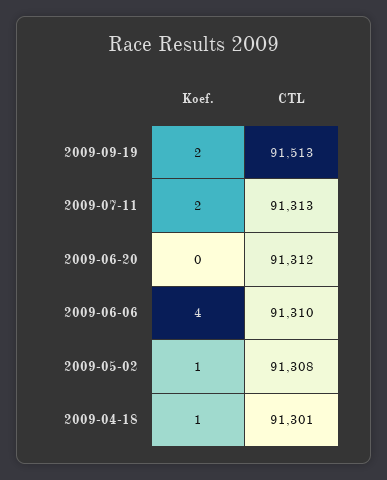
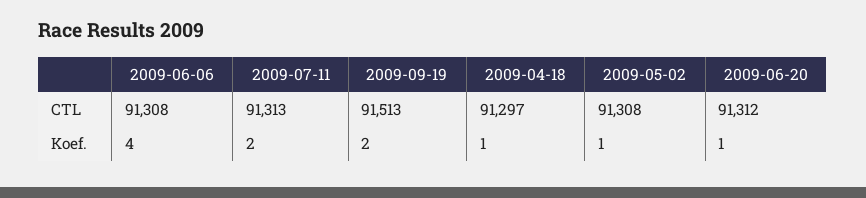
Koef., 2009-06-20: 0 -> 1
CTL, 2009-06-06: 91310 -> 91308
CTL, 2009-04-18: 91301 -> 91297

